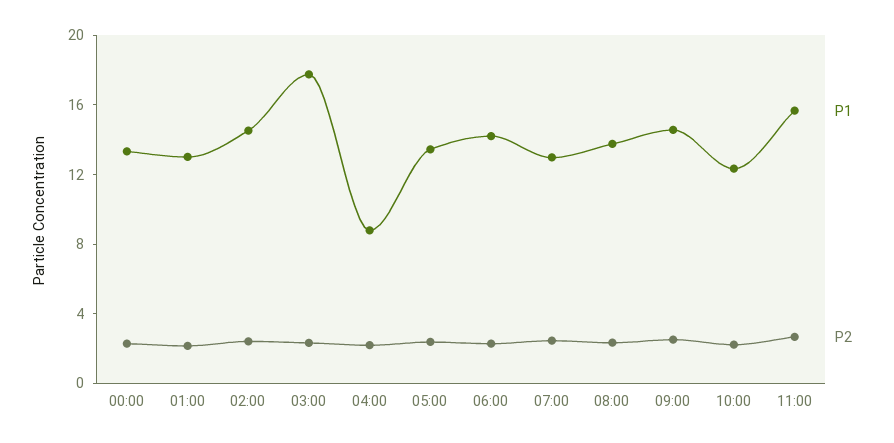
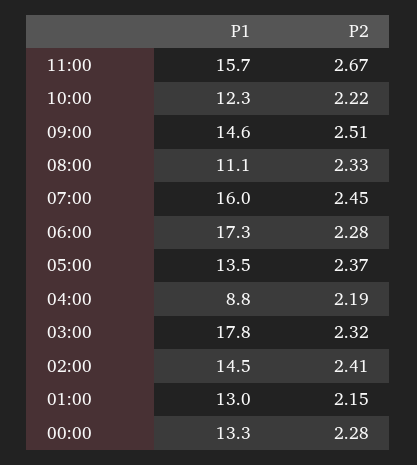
P1, 06:00: 14 -> 17.3
P1, 07:00: 13 -> 16
P1, 08:00: 14 -> 11.1

